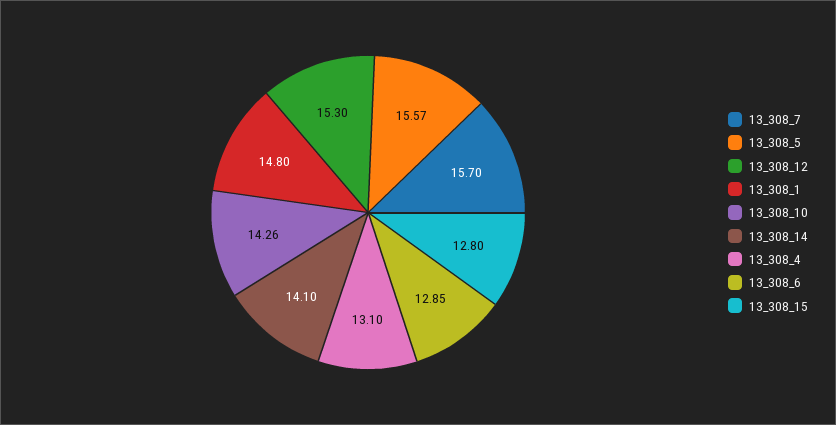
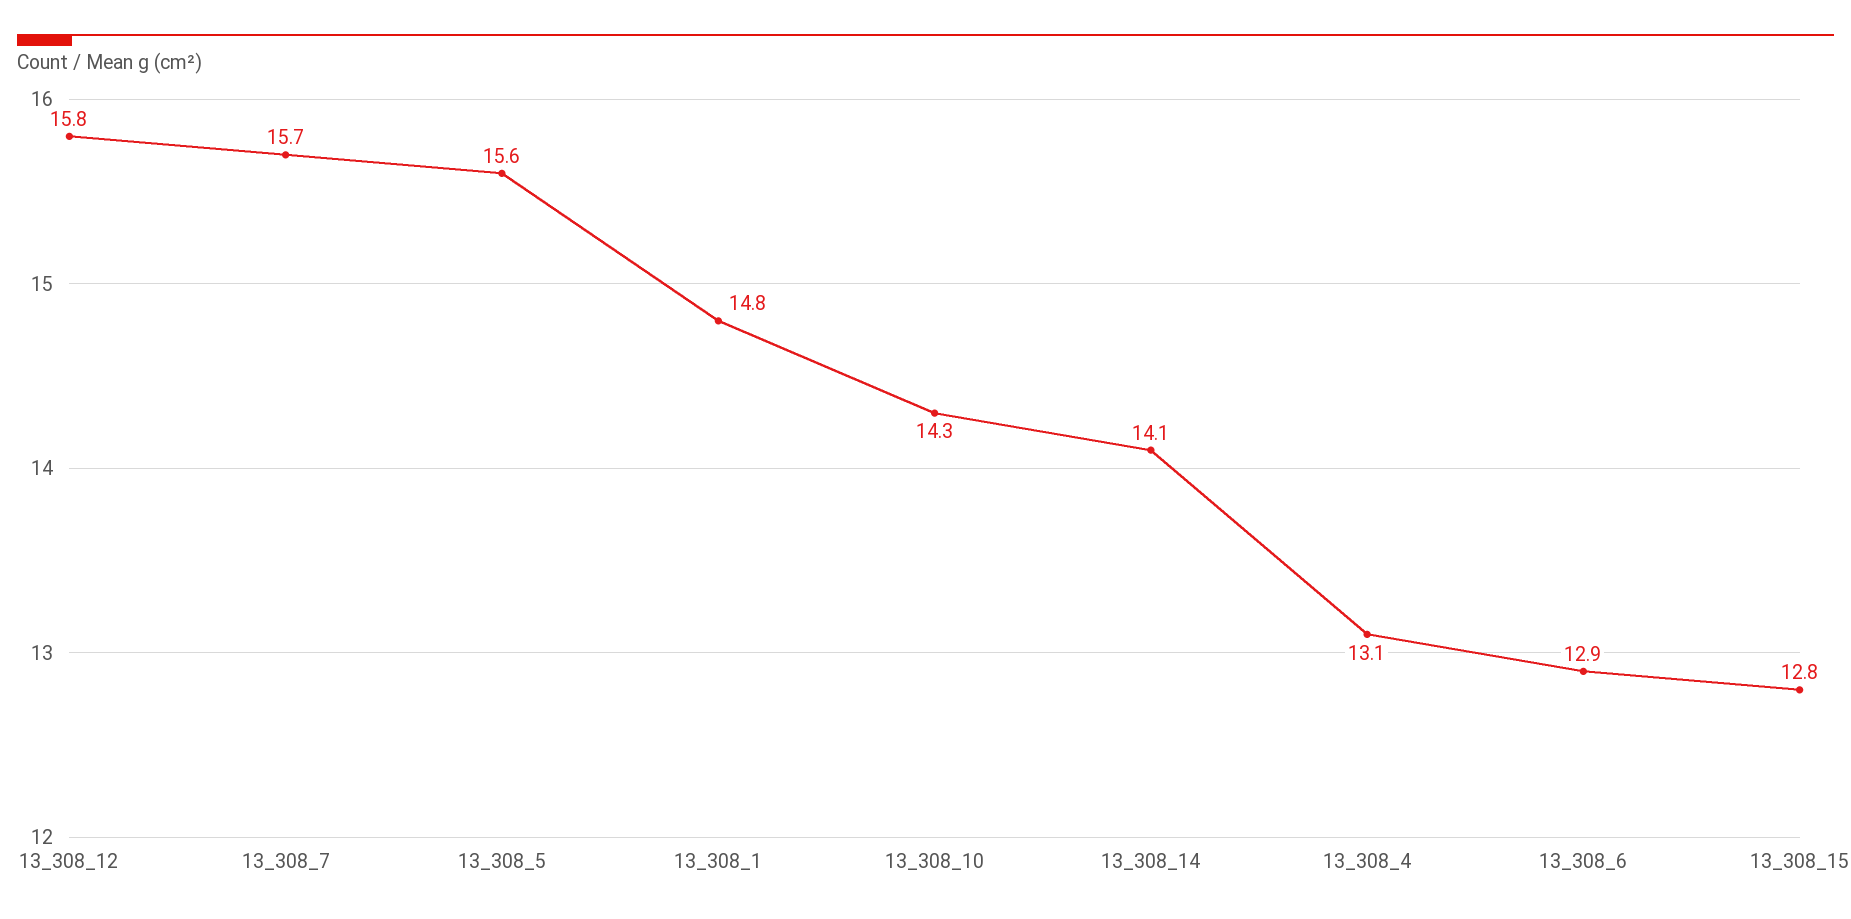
13_308_12: 15.3 -> 15.8

